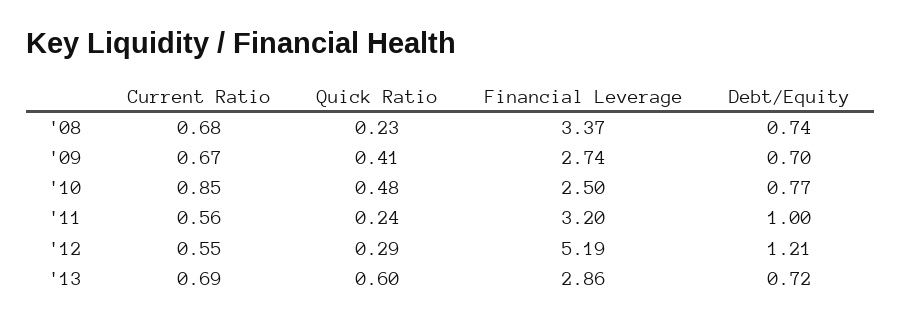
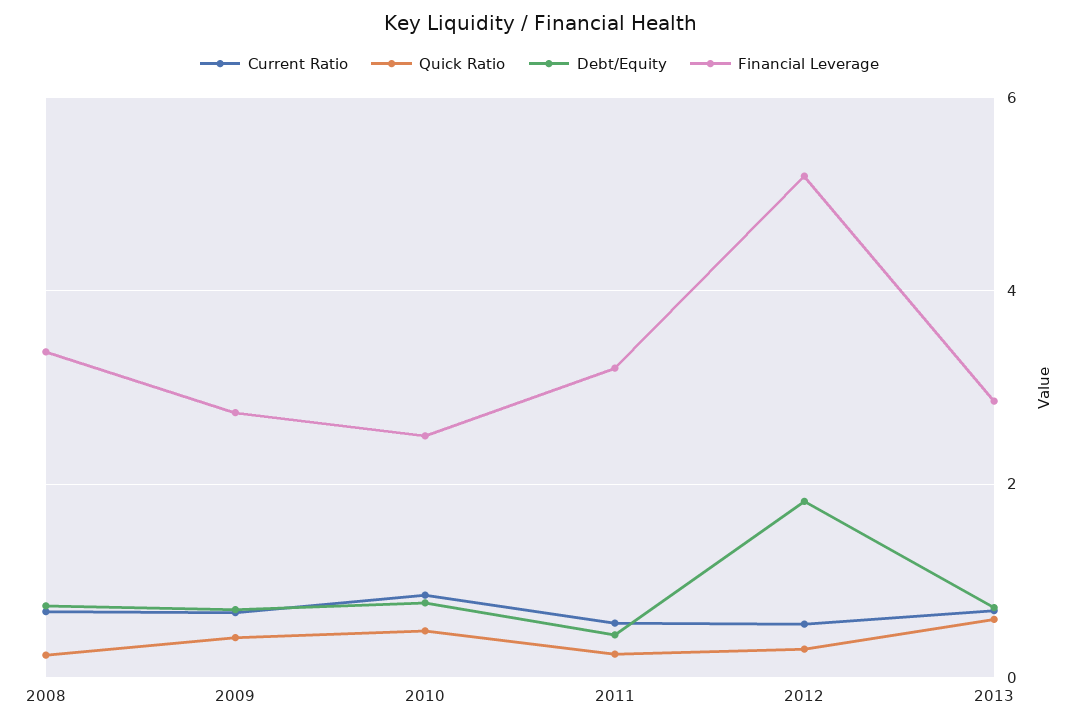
Debt/Equity, '11: 1 -> 0.4
Debt/Equity, '12: 1.21 -> 1.8

